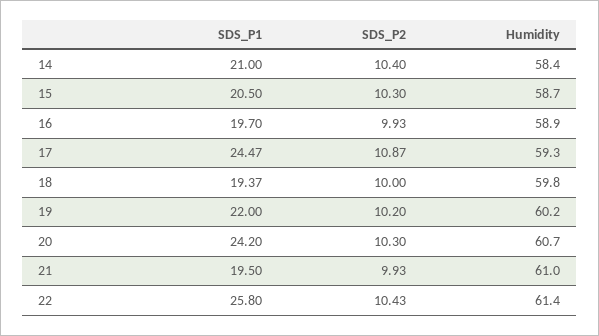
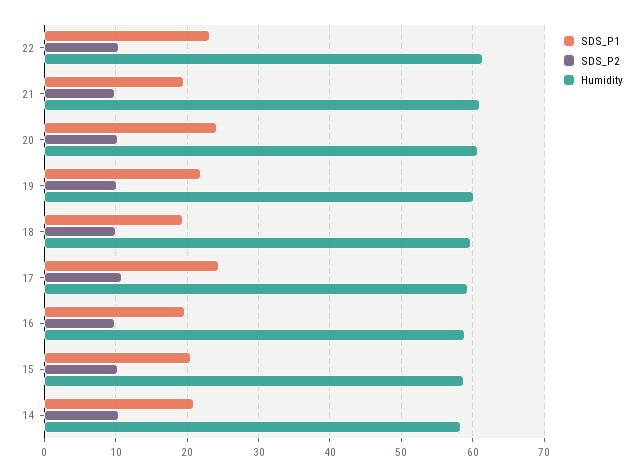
SDS_P1, 22: 25.8 -> 23

